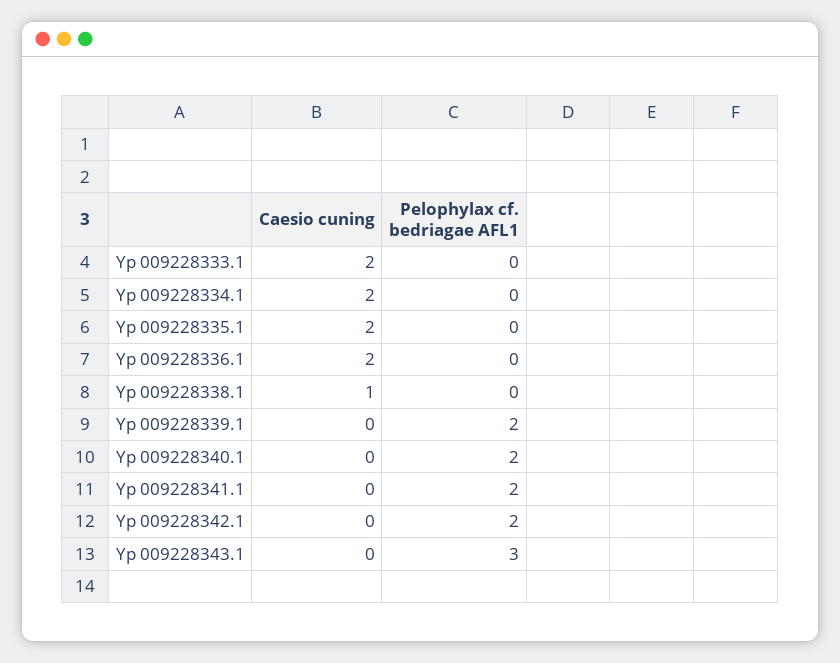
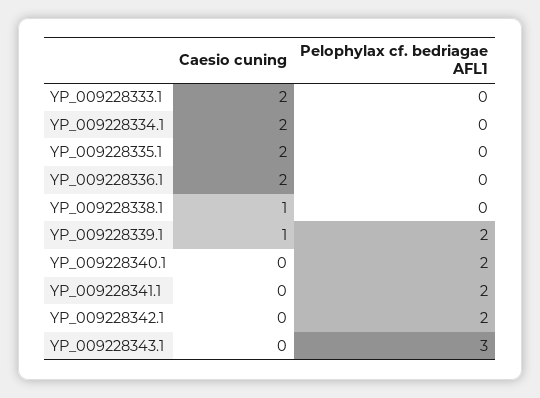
Caesio cuning, Yp 009228339.1: 0 -> 1

